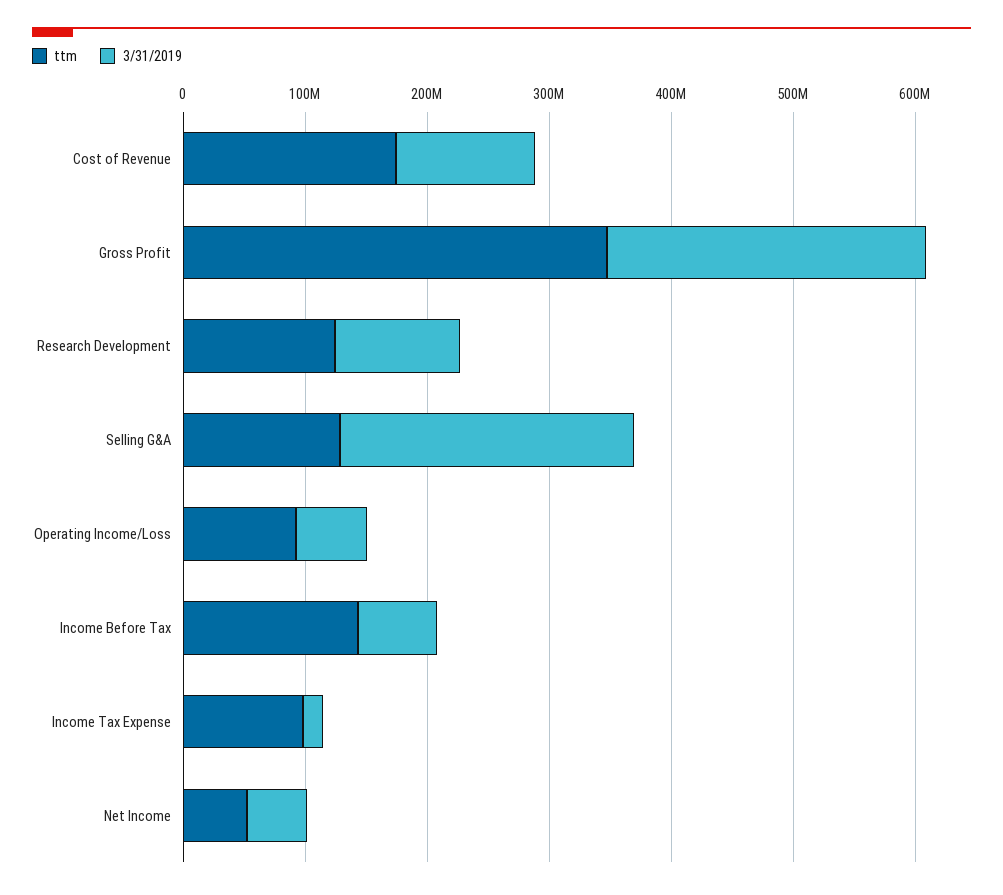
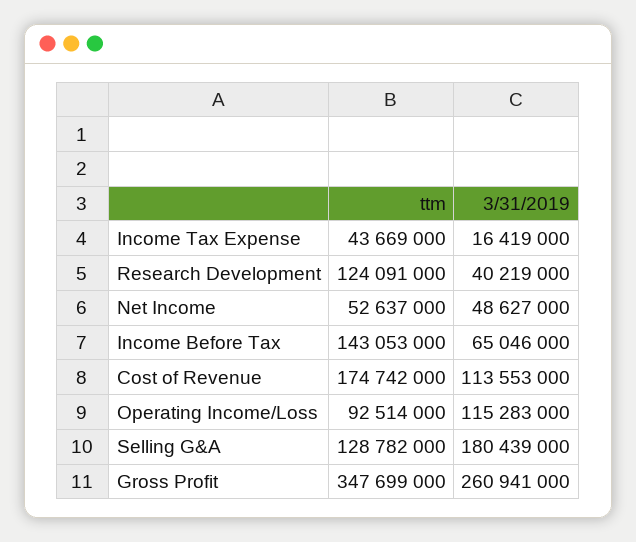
3/31/2019, Research Development: 100000000 -> 40219000
3/31/2019, Selling G&A: 240000000 -> 180439000
3/31/2019, Operating Income/Loss: 60000000 -> 115283000
ttm, Income Tax Expense: 100000000 -> 43669000

